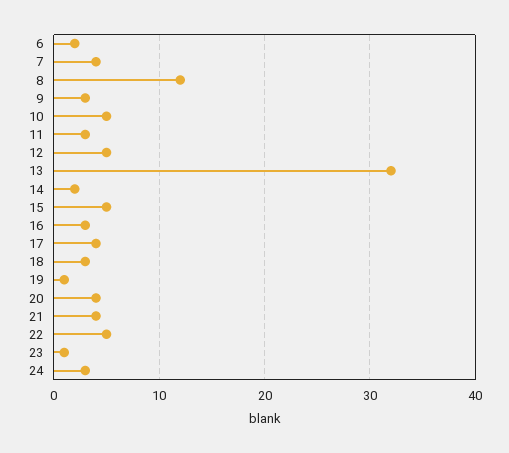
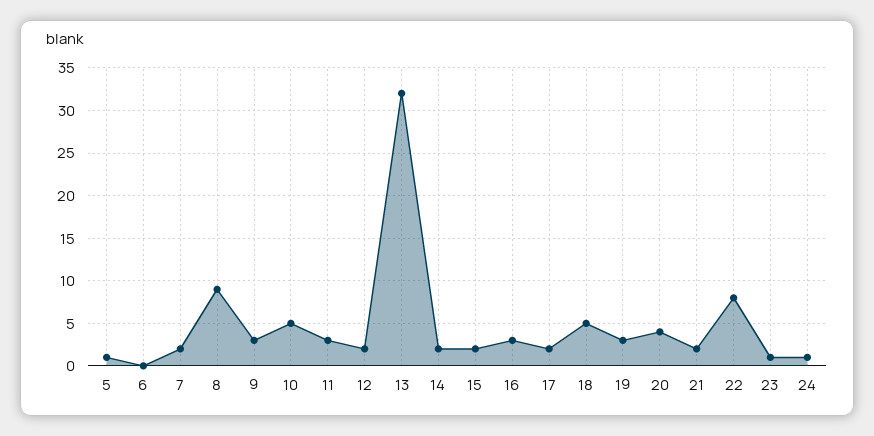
6: 2 -> 0
7: 4 -> 2
8: 12 -> 9
12: 5 -> 2
15: 5 -> 2
17: 4 -> 2
18: 3 -> 5
19: 1 -> 3
21: 4 -> 2
22: 5 -> 8
24: 3 -> 1
5: none -> 1

